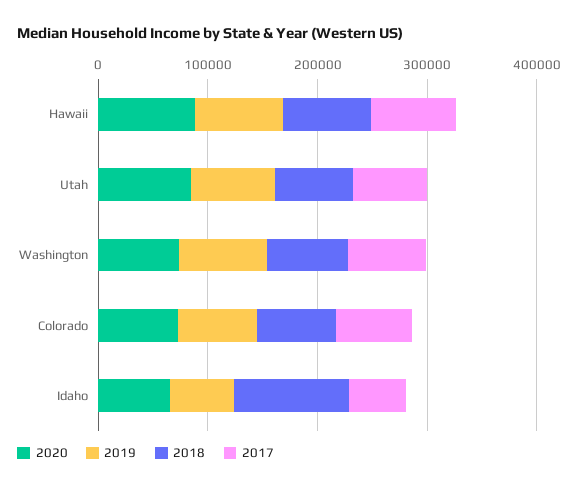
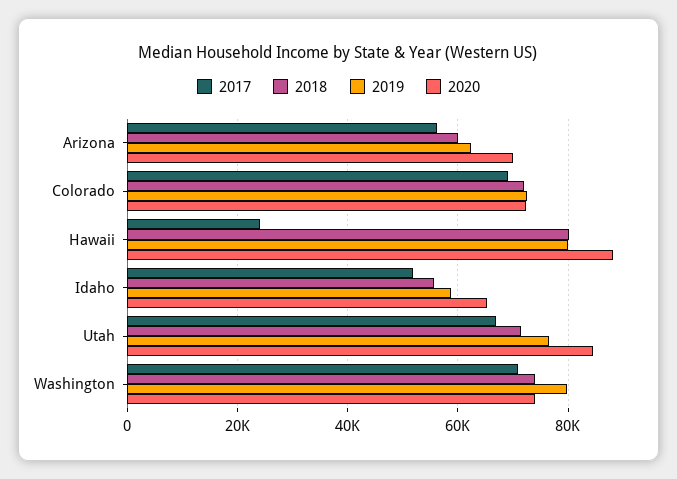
2017, Hawaii: 80000 -> 24000
2018, Idaho: 100000 -> 56000
2017, Arizona: none -> 56000
2018, Arizona: none -> 60000
2019, Arizona: none -> 62000
2020, Arizona: none -> 70000

